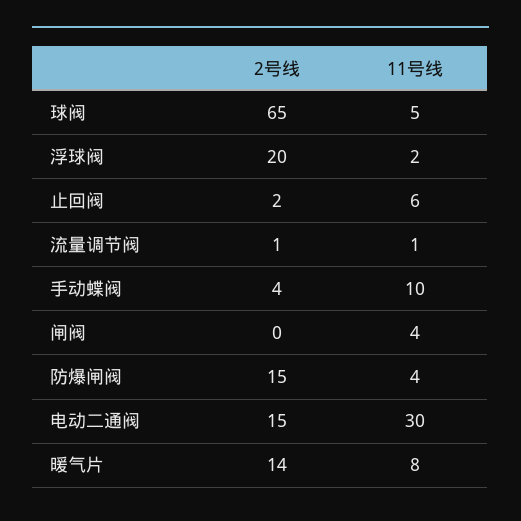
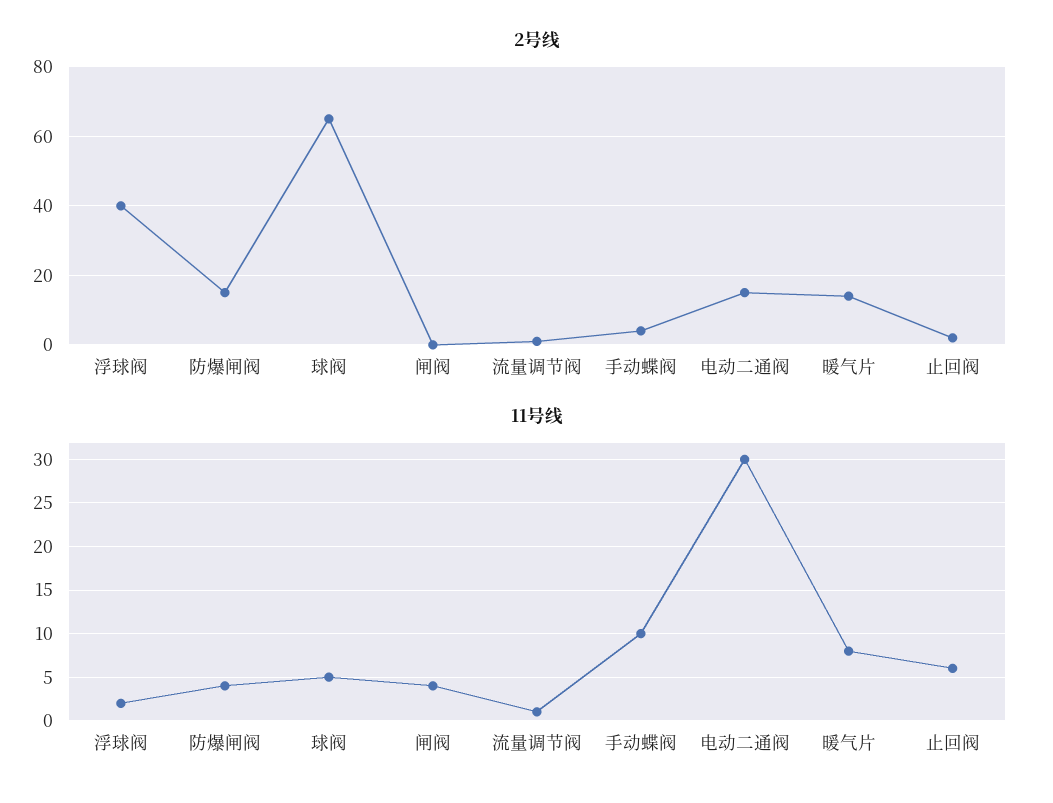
2号线, 浮球阀: 20 -> 40

